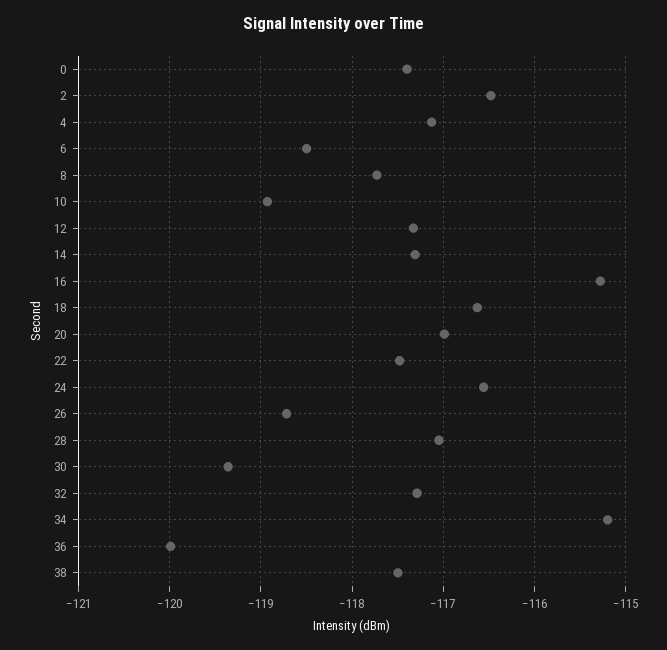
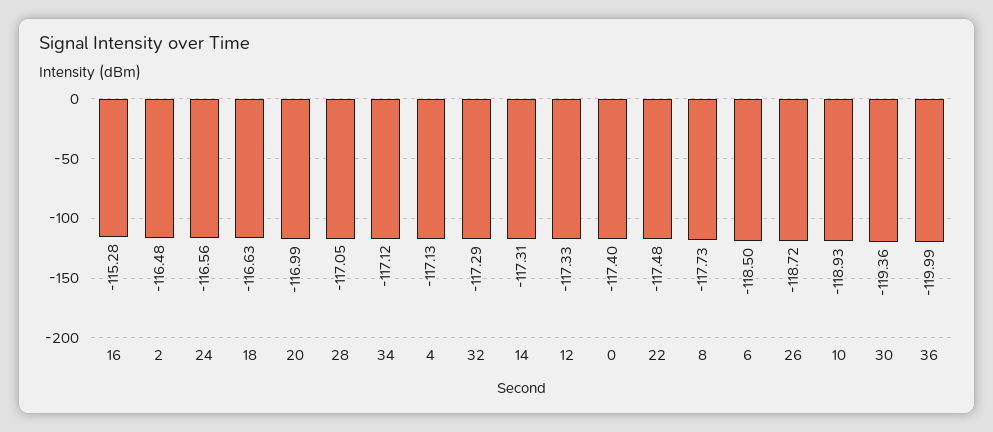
34: -115.2 -> -117.12
38: -117.5 -> none

